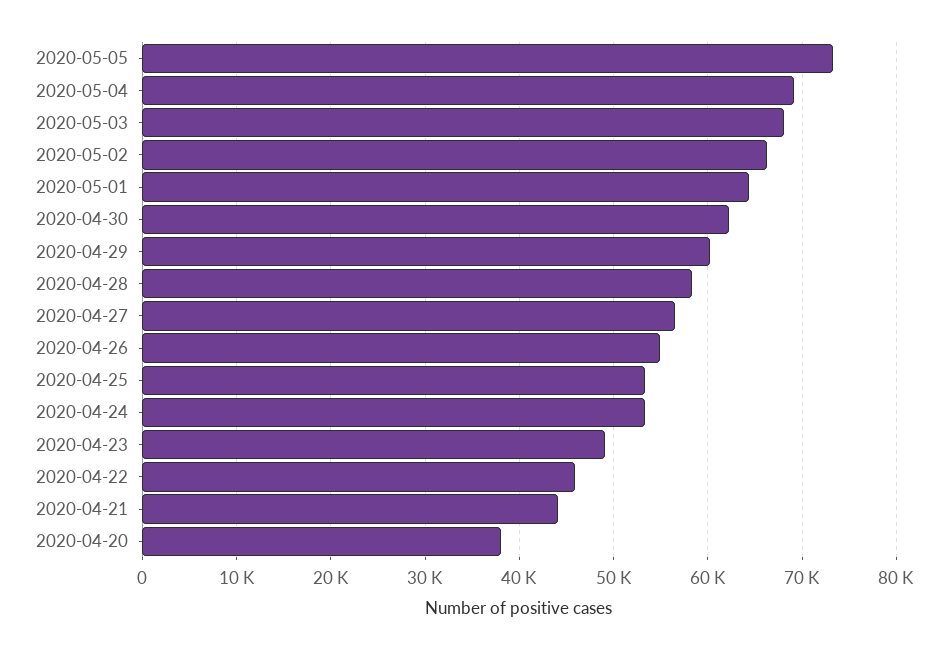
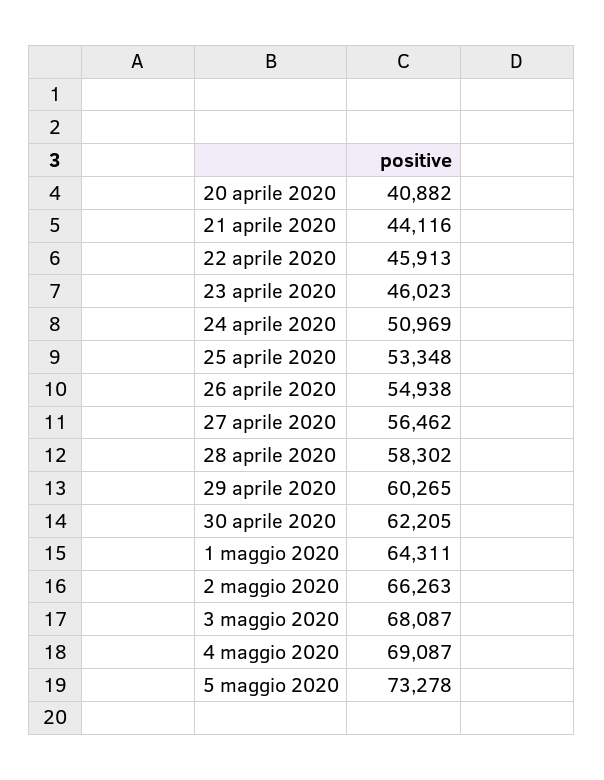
2020-04-24: 53000 -> 50969
2020-04-23: 49000 -> 46023
2020-04-20: 38000 -> 40882

